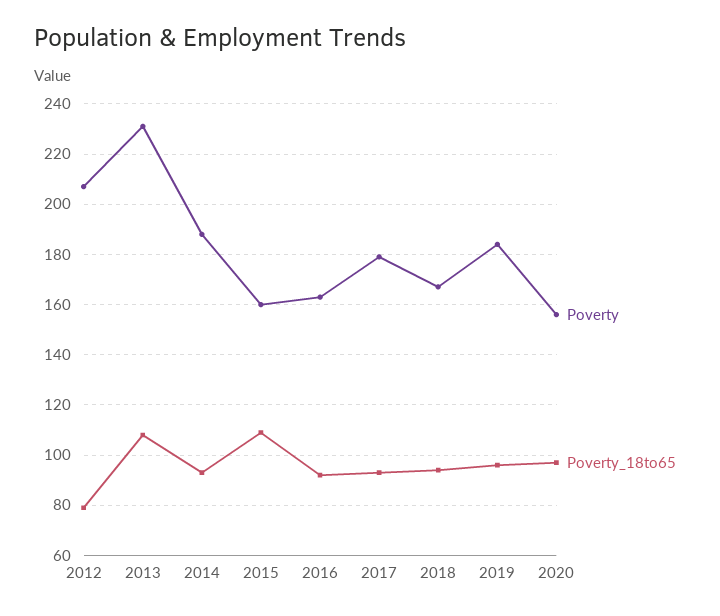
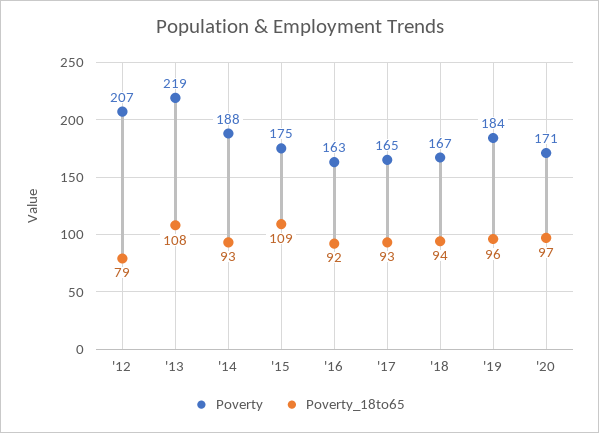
Poverty, 2013: 230 -> 219
Poverty, 2015: 160 -> 175
Poverty, 2017: 180 -> 165
Poverty, 2020: 155 -> 171

